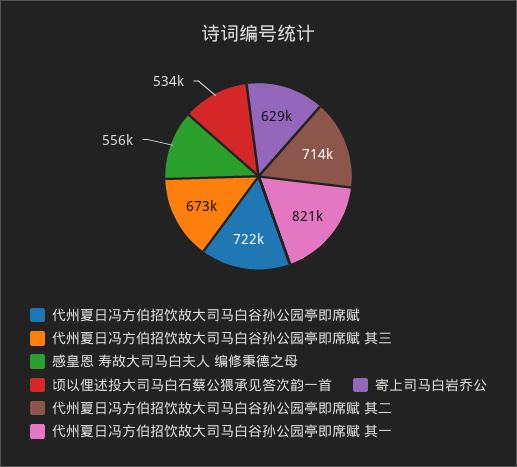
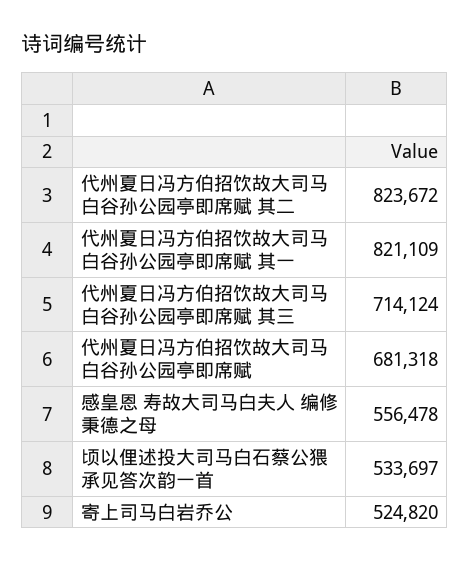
代州夏日冯方伯招饮故大司马白谷孙公园亭即席赋: 722000 -> 681318
代州夏日冯方伯招饮故大司马白谷孙公园亭即席赋 其三: 673000 -> 714124
寄上司马白岩乔公: 629000 -> 524820
代州夏日冯方伯招饮故大司马白谷孙公园亭即席赋 其二: 714000 -> 823672

